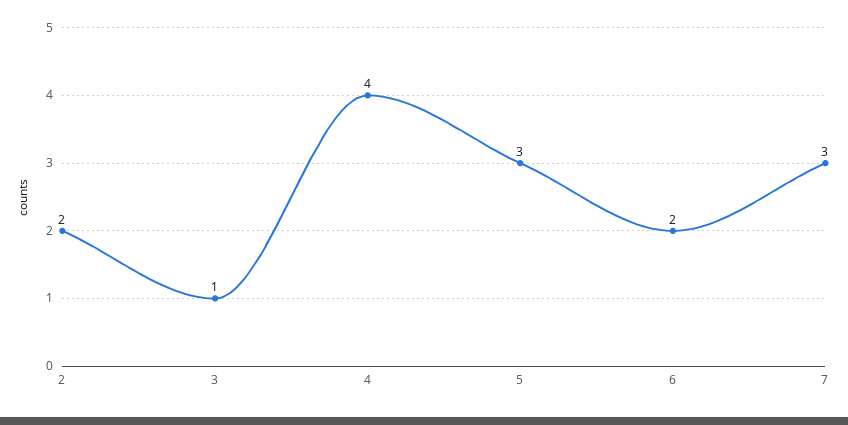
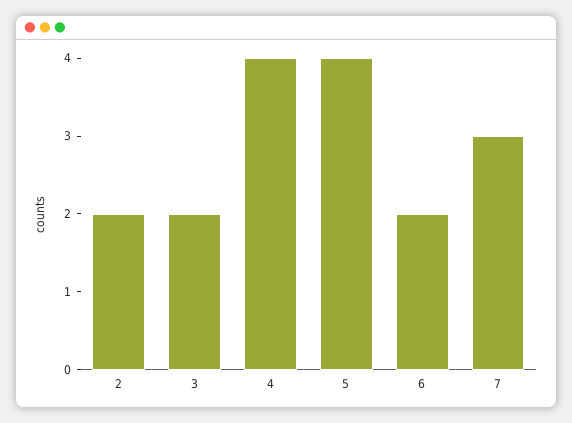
3: 1 -> 2
5: 3 -> 4

